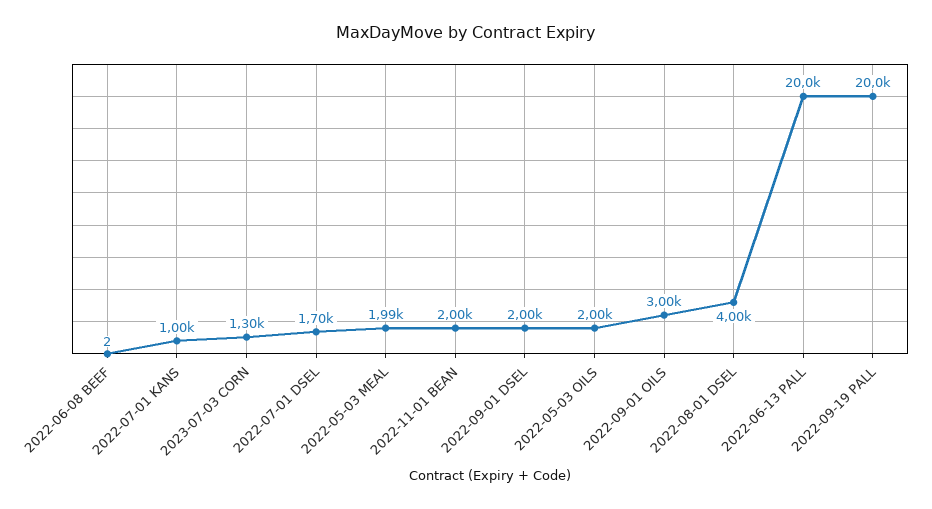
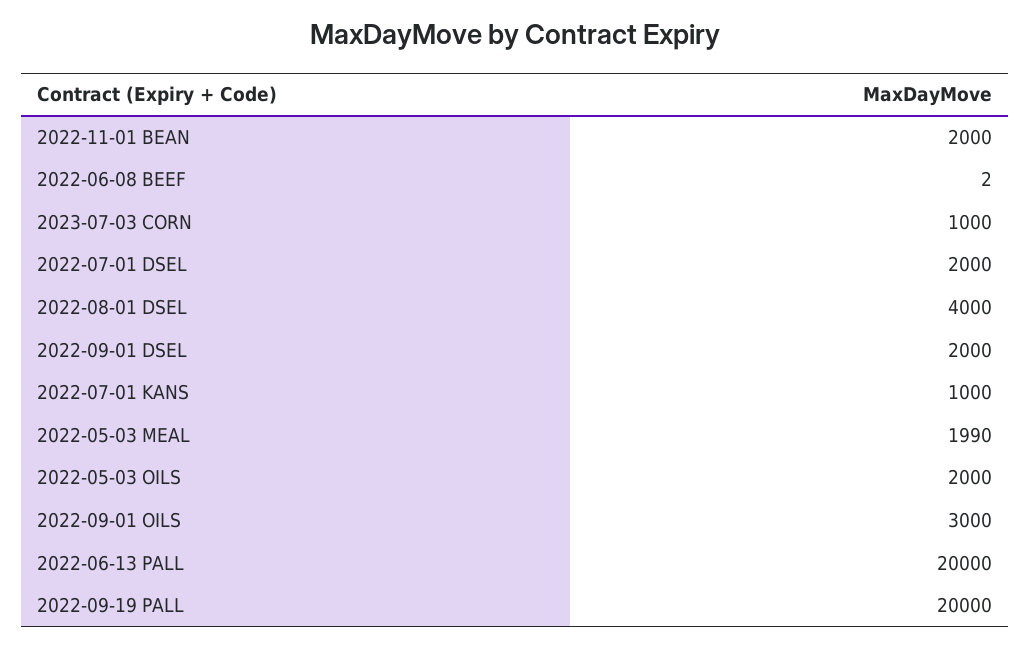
2023-07-03 CORN: 1300 -> 1000
2022-07-01 DSEL: 1700 -> 2000

